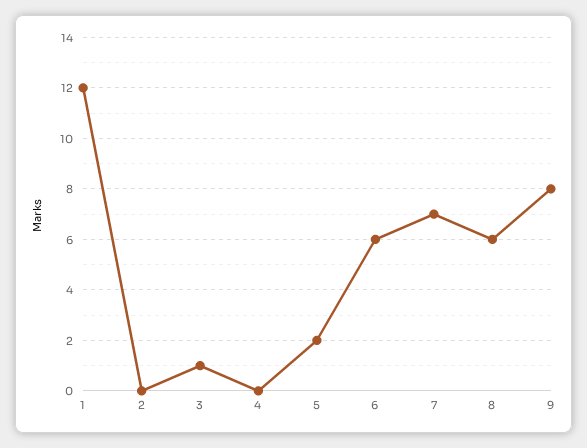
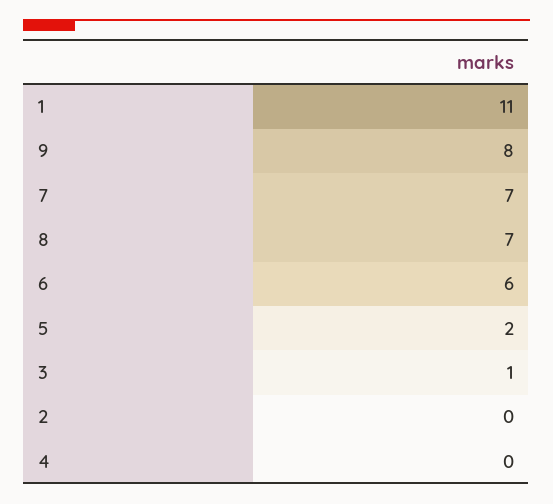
1: 12 -> 11
8: 6 -> 7

